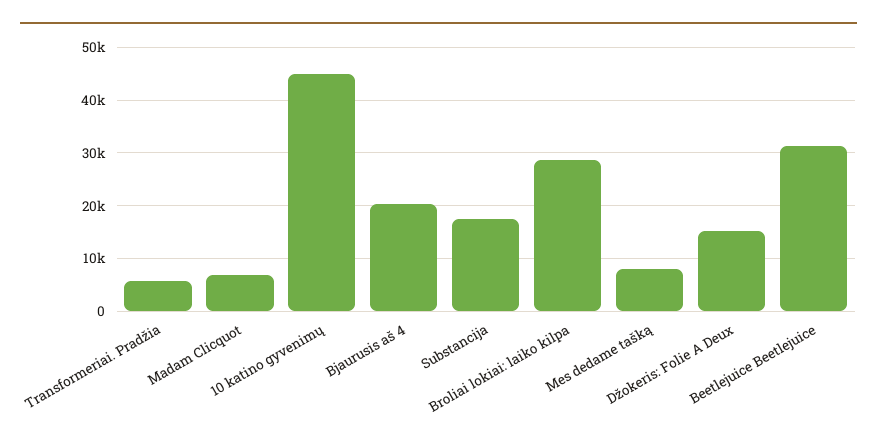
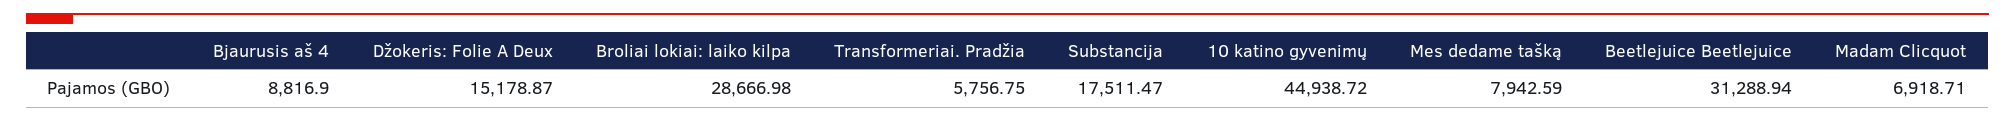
Bjaurusis aš 4: 20000 -> 8816.9

